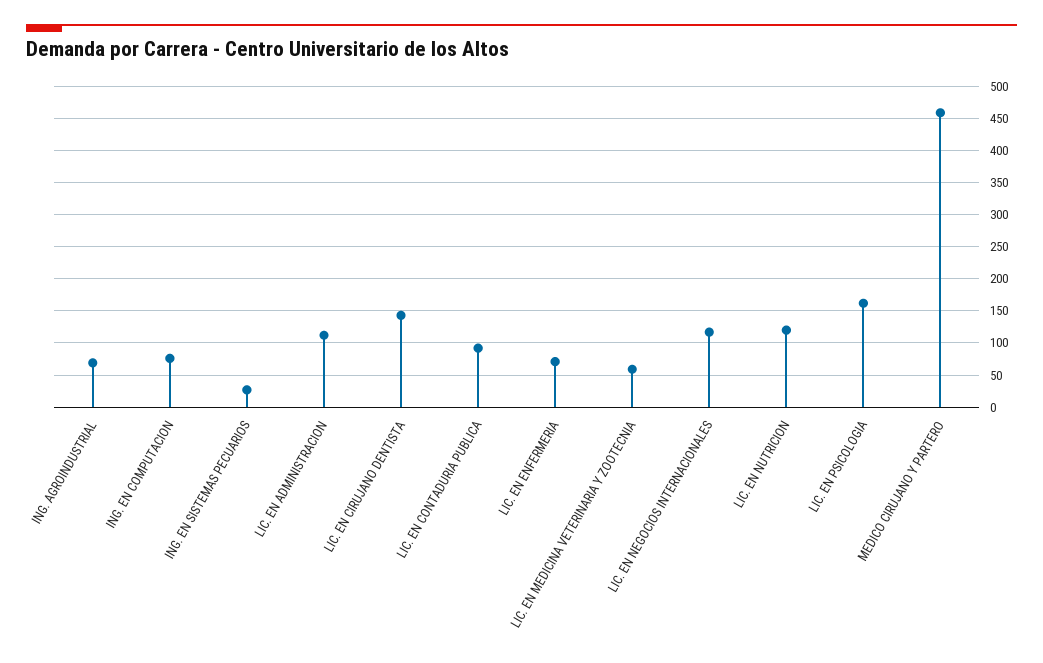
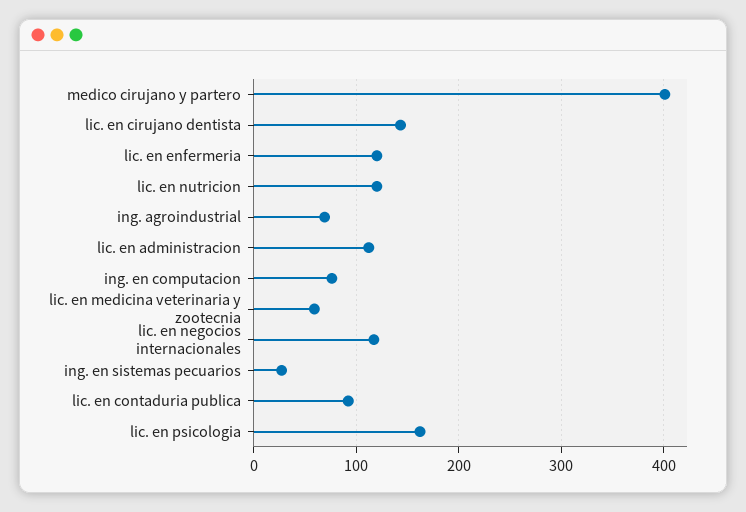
LIC. EN ENFERMERIA: 70 -> 120
MEDICO CIRUJANO Y PARTERO: 460 -> 400

